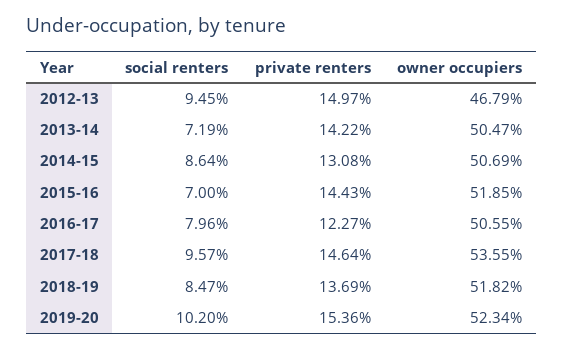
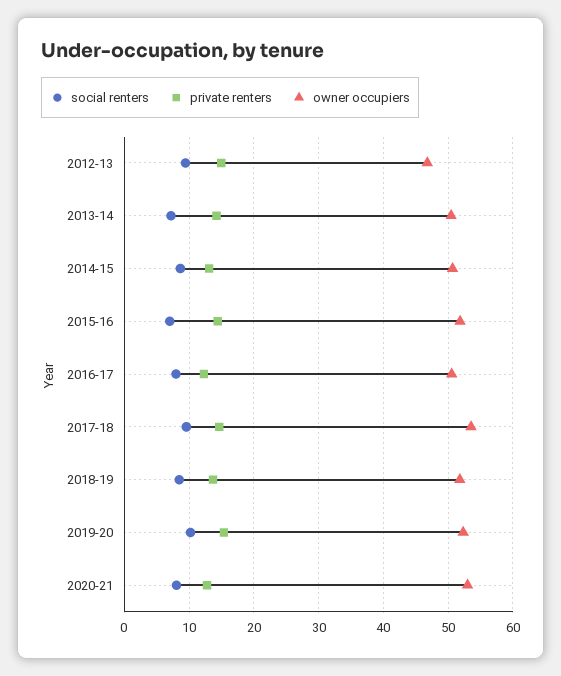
social renters, 2020-21: none -> 8
private renters, 2020-21: none -> 13
owner occupiers, 2020-21: none -> 53

